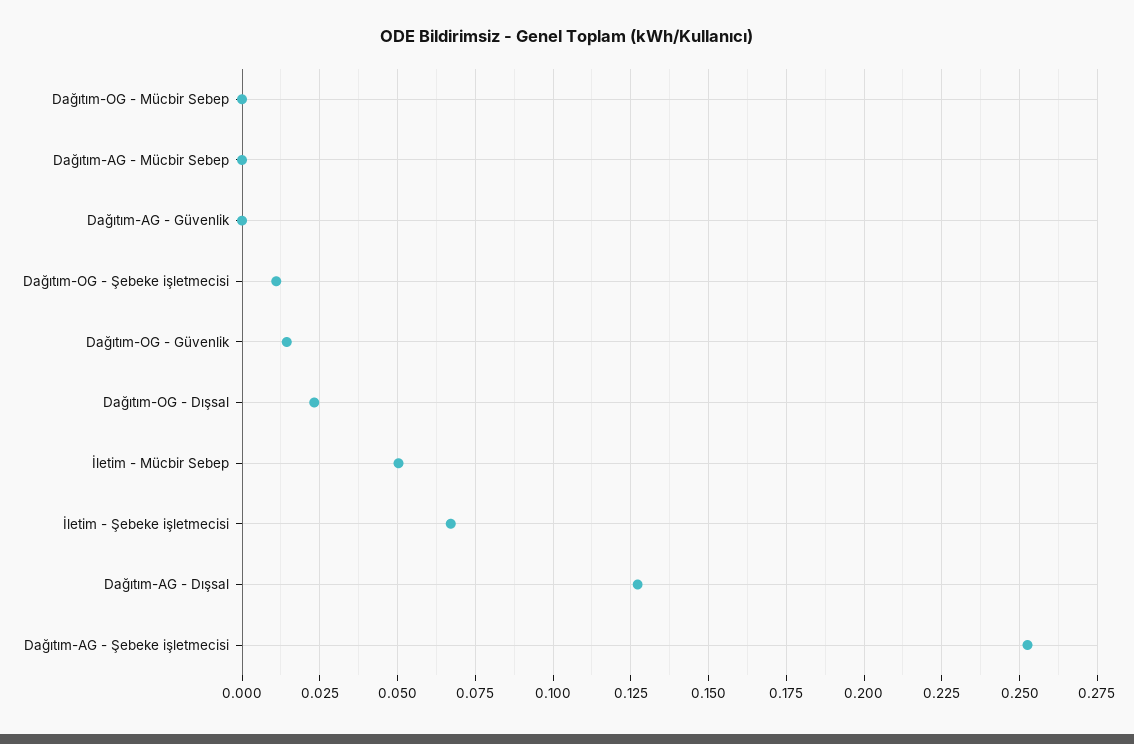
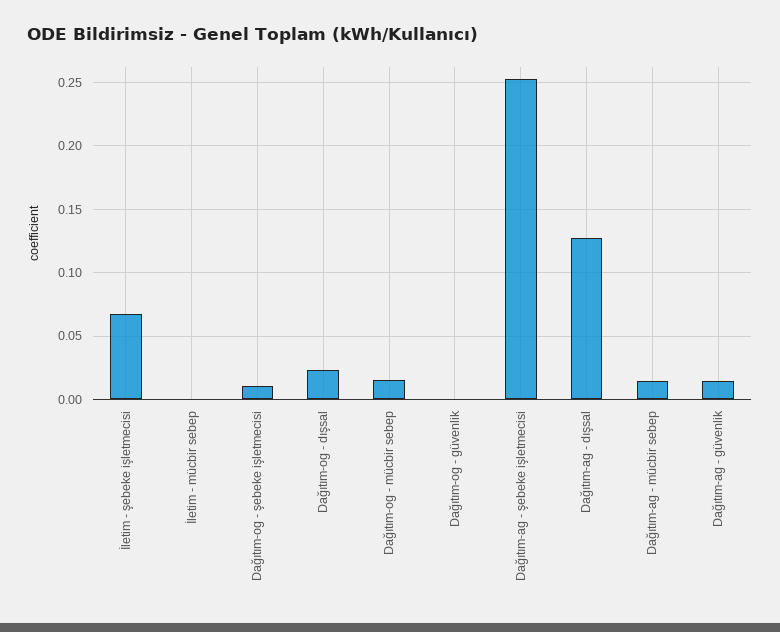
Dağıtım-OG - Mücbir Sebep: 0 -> 0.015
Dağıtım-AG - Mücbir Sebep: 0 -> 0.015
Dağıtım-AG - Güvenlik: 0 -> 0.015
Dağıtım-OG - Güvenlik: 0.015 -> 0
İletim - Mücbir Sebep: 0.05 -> 0

